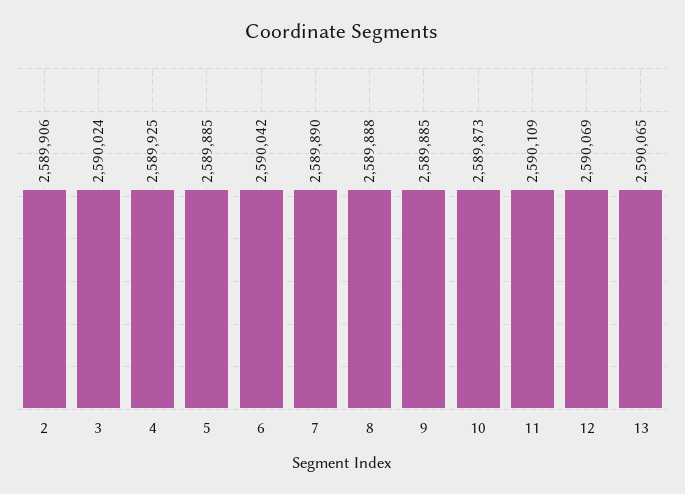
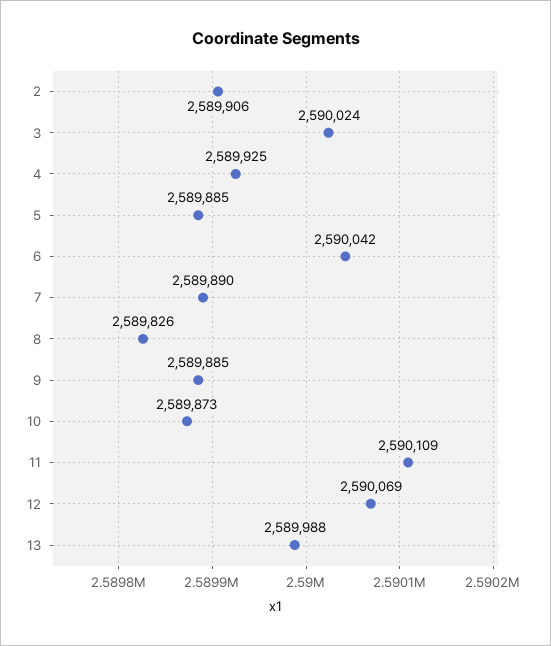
8: 2589888 -> 2589826
13: 2590065 -> 2589988

